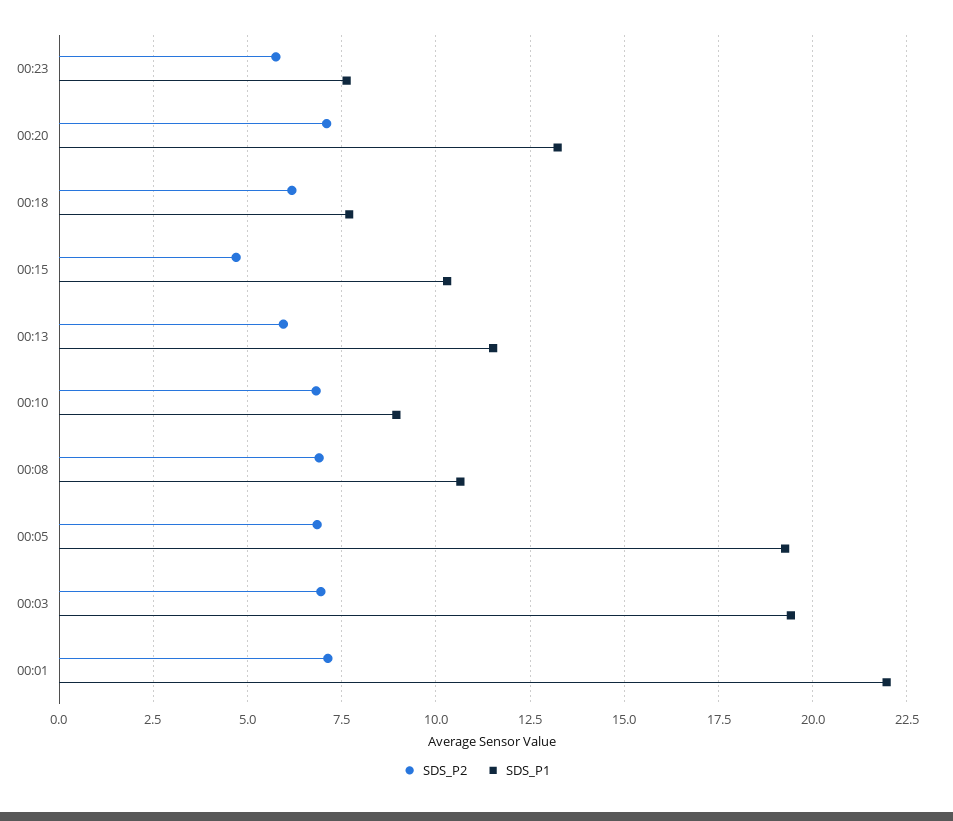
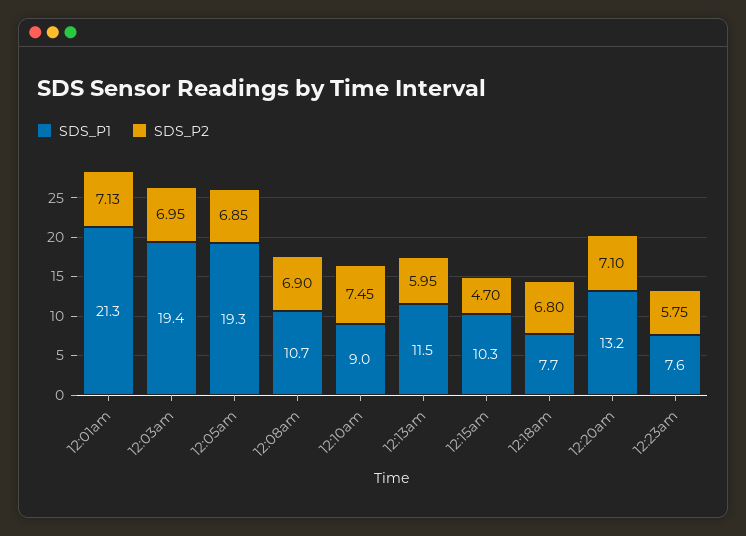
SDS_P2, 00:18: 6.25 -> 6.8
SDS_P2, 00:10: 6.75 -> 7.45
SDS_P1, 00:01: 22 -> 21.3

